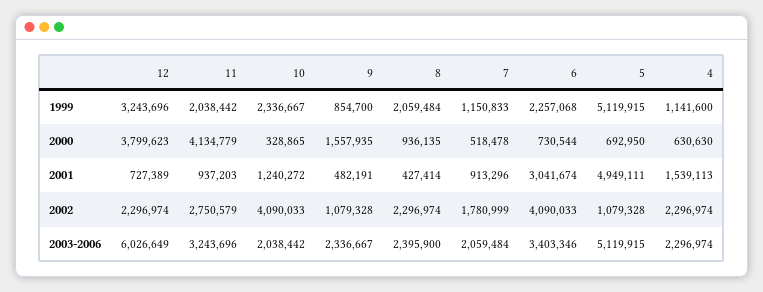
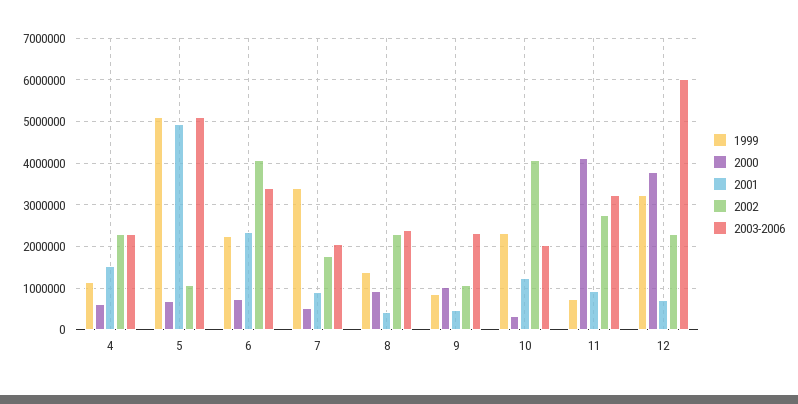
1999, 11: 2038442 -> 800000
1999, 8: 2059484 -> 1400000
1999, 7: 1150833 -> 3400000
2000, 9: 1557935 -> 1000000
2001, 6: 3041674 -> 2400000

